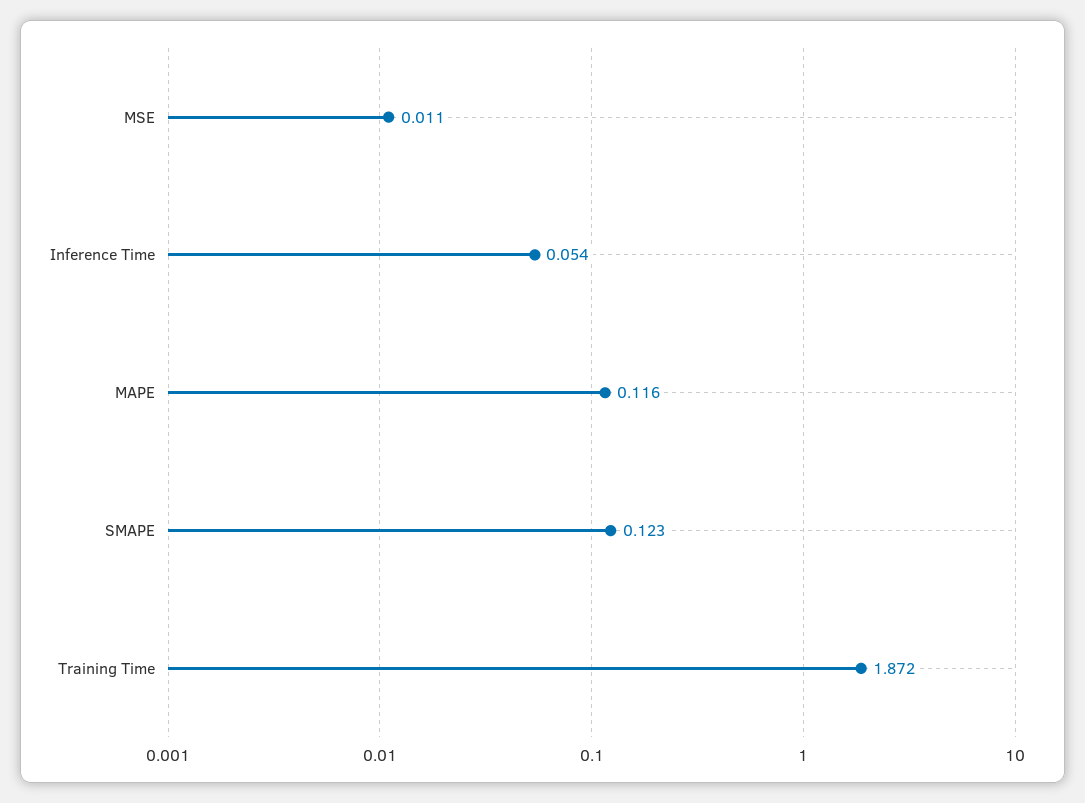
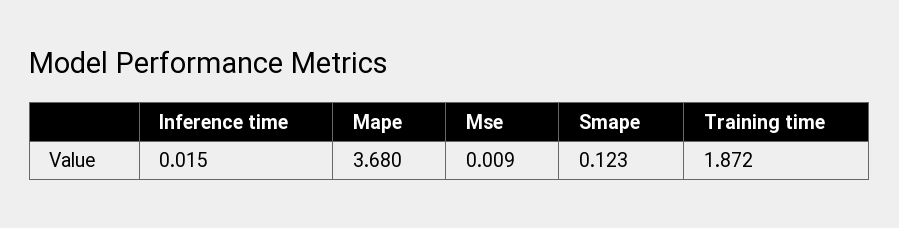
MSE: 0.011 -> 0.009
Inference Time: 0.054 -> 0.015
MAPE: 0.116 -> 3.68

